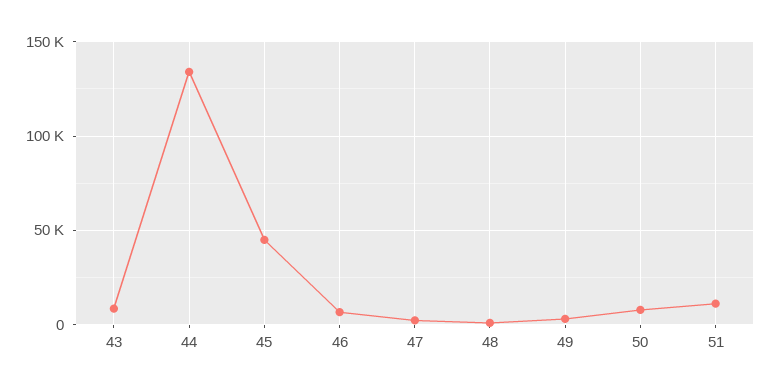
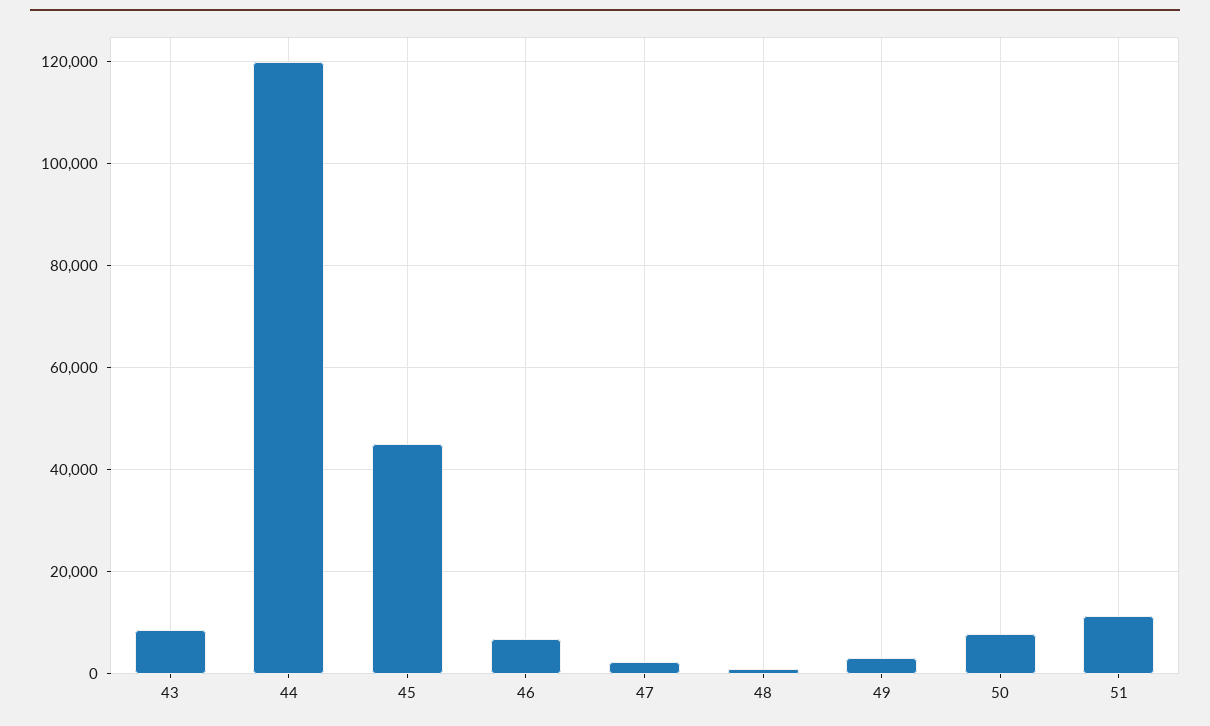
44: 135000 -> 120000

